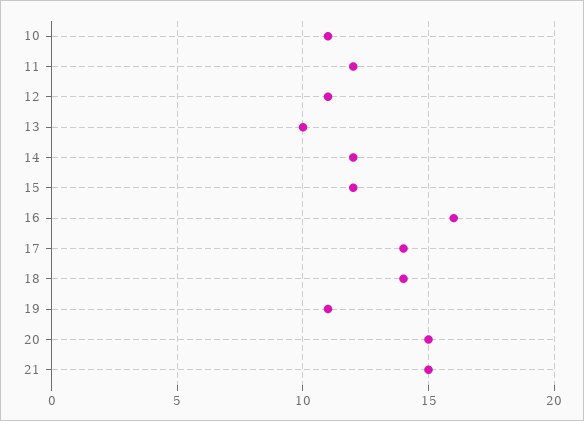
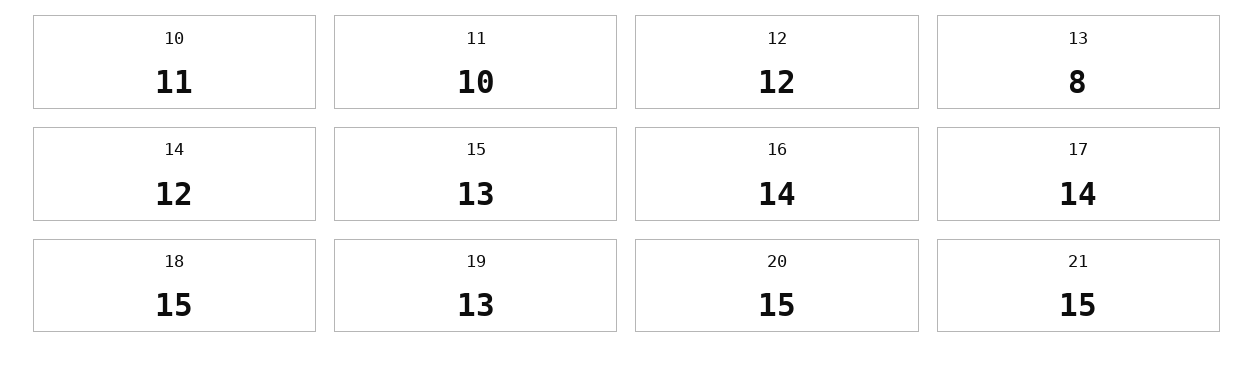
11: 12 -> 10
12: 11 -> 12
13: 10 -> 8
15: 12 -> 13
16: 16 -> 14
18: 14 -> 15
19: 11 -> 13

